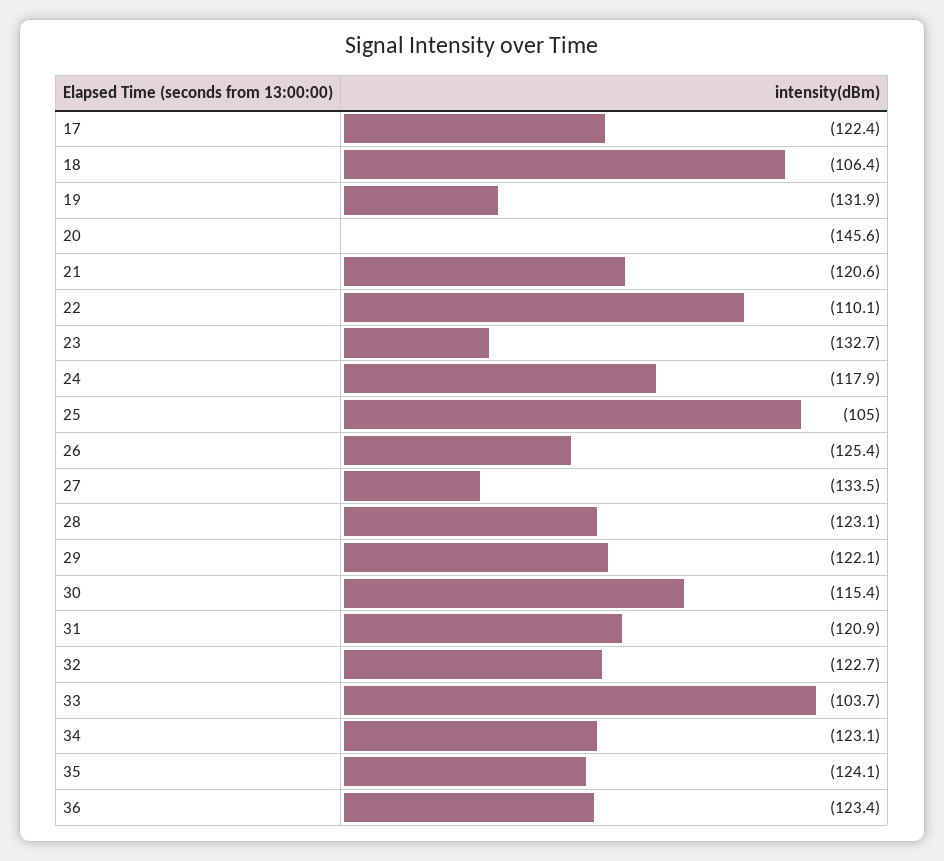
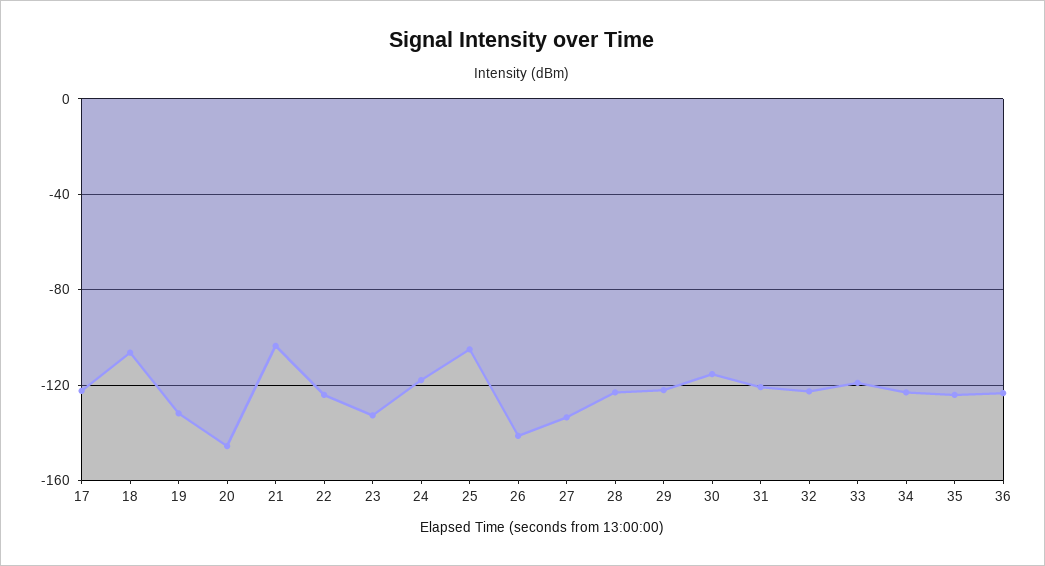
21: -120.6 -> -105
22: -110.1 -> -125
26: -125.4 -> -140
33: -103.7 -> -120

